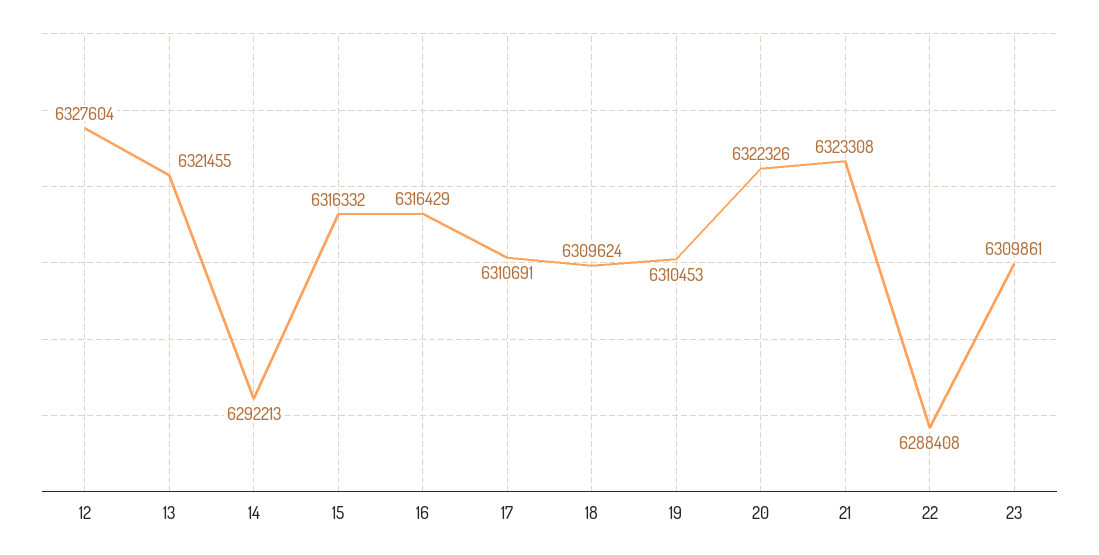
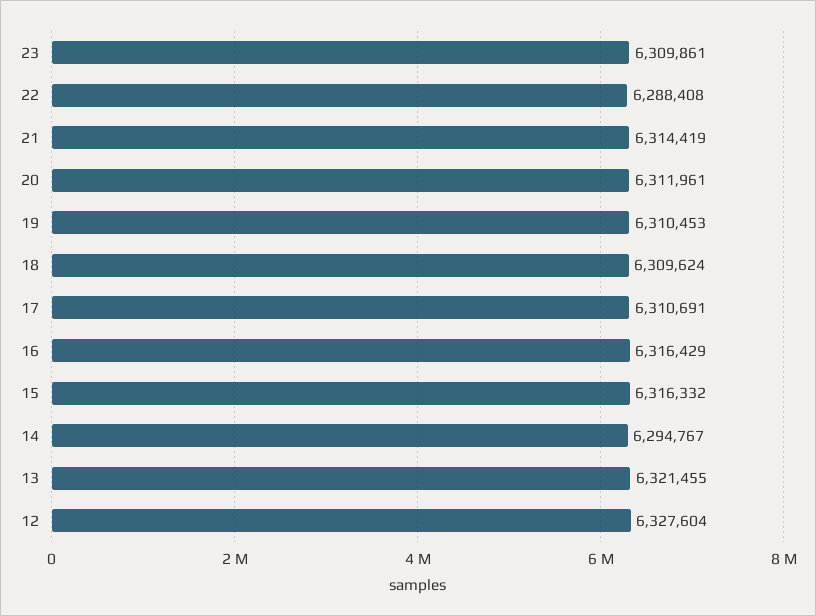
14: 6292213 -> 6294767
20: 6322326 -> 6311961
21: 6323308 -> 6314419

